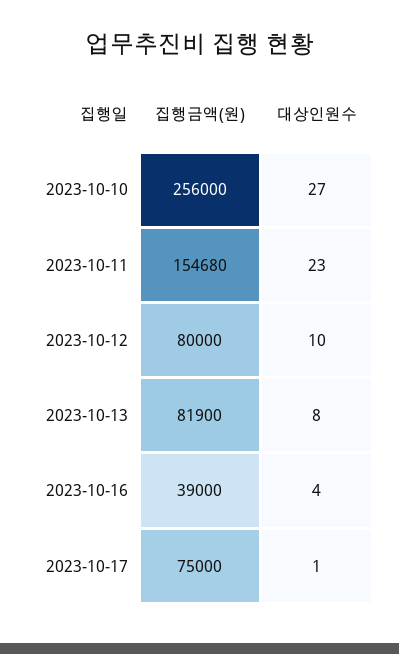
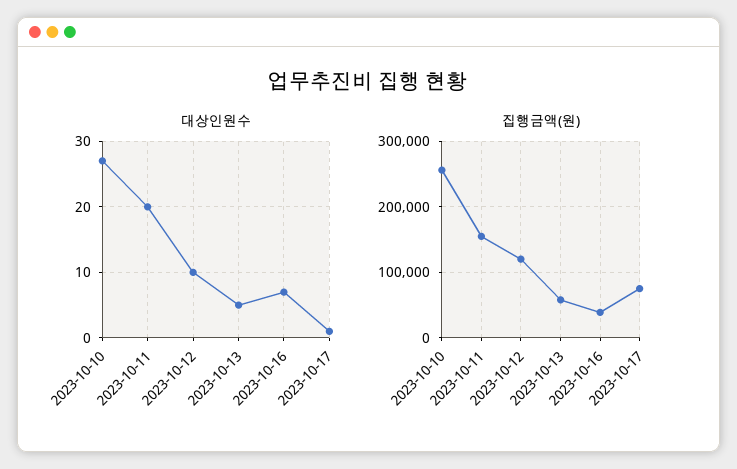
대상인원수, 2023-10-11: 23 -> 20
집행금액(원), 2023-10-12: 80000 -> 120000
집행금액(원), 2023-10-13: 81900 -> 60000
대상인원수, 2023-10-13: 8 -> 5
대상인원수, 2023-10-16: 4 -> 7

